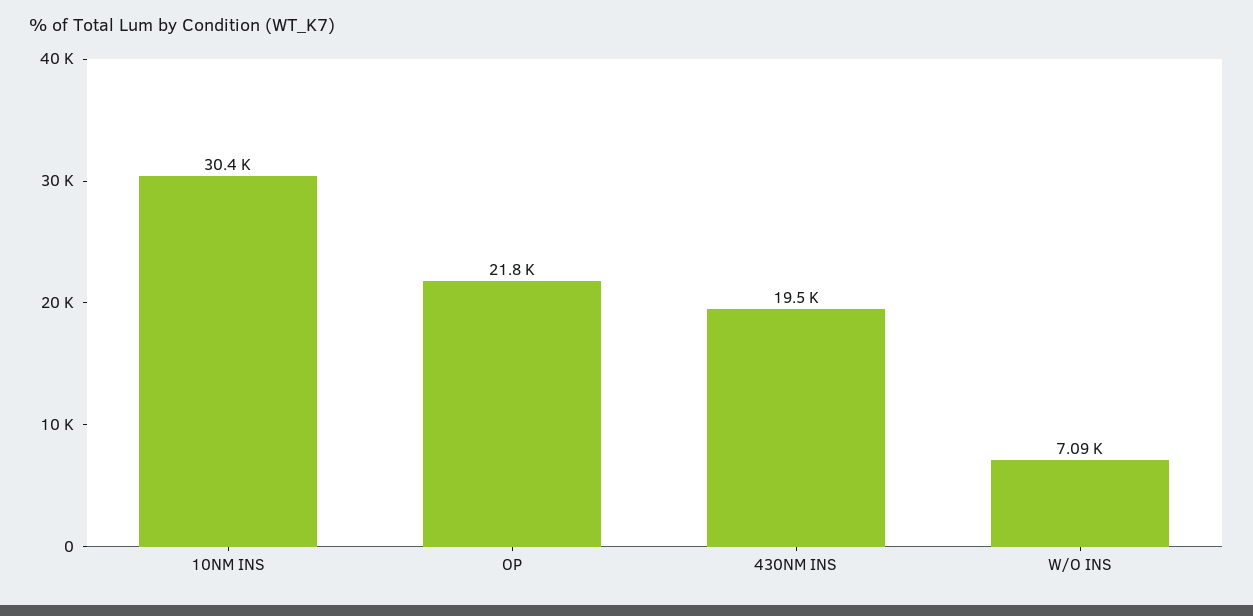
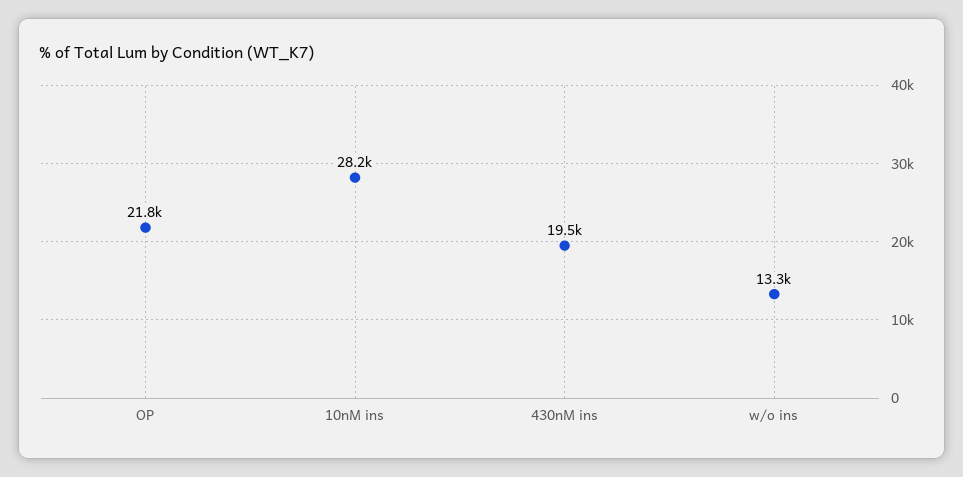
10NM INS: 30400 -> 28200
W/O INS: 7090 -> 13300

